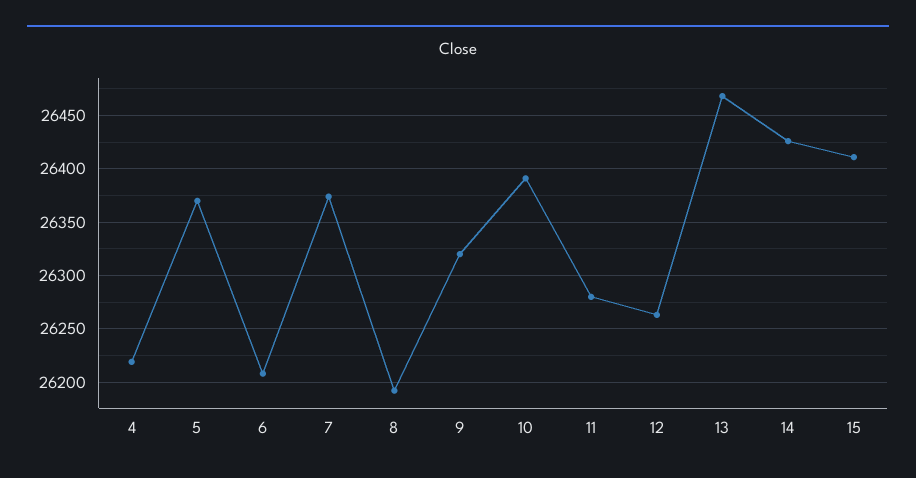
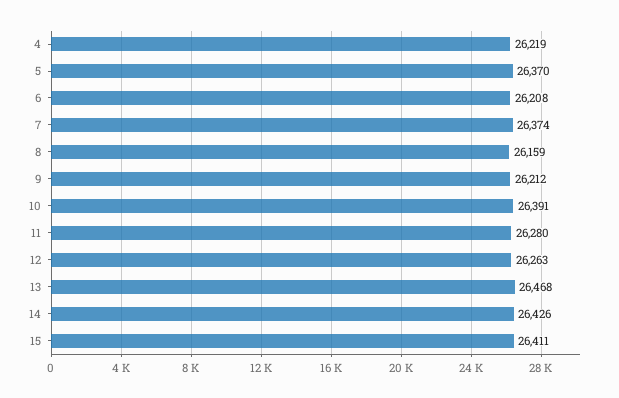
8: 26190 -> 26159
9: 26320 -> 26212

